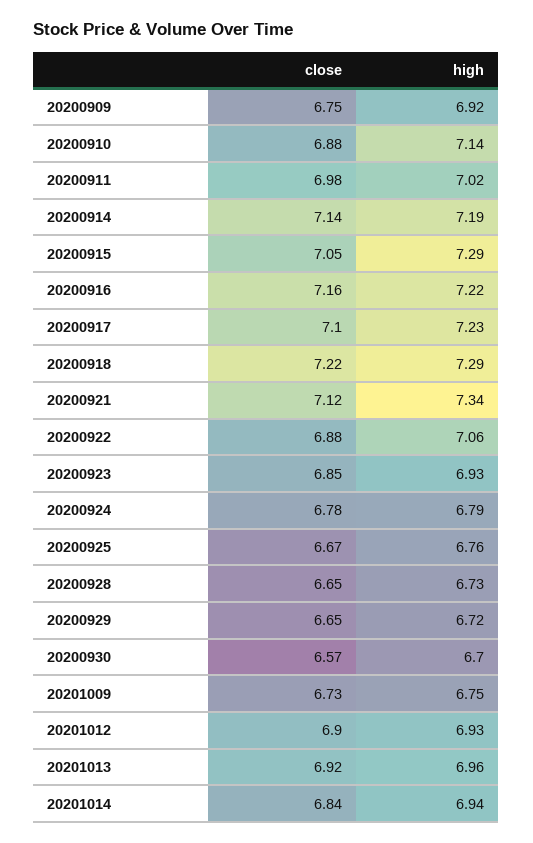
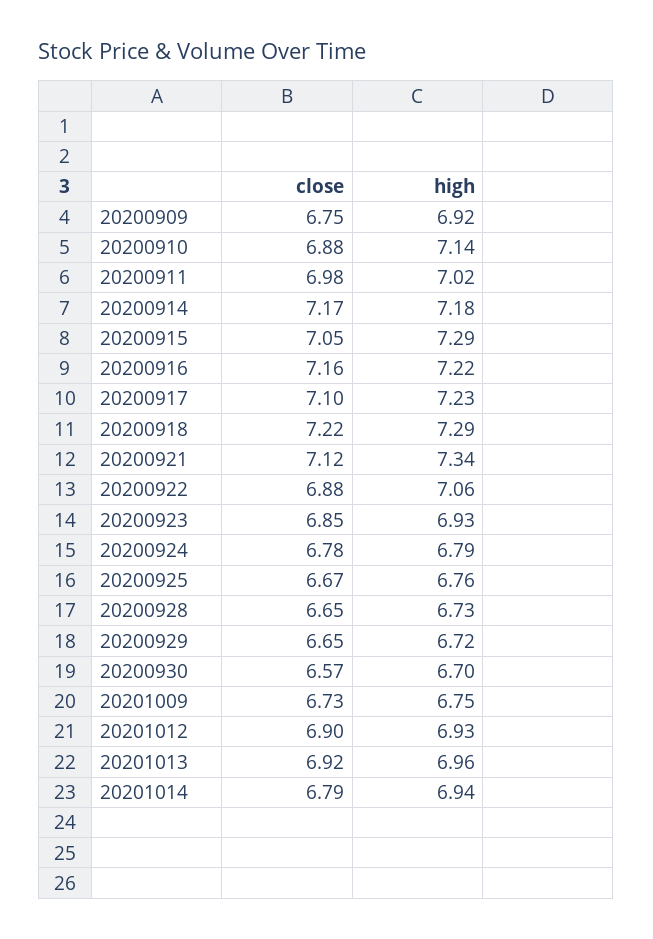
close, 20200914: 7.14 -> 7.17
high, 20200914: 7.19 -> 7.18
close, 20201014: 6.84 -> 6.79

